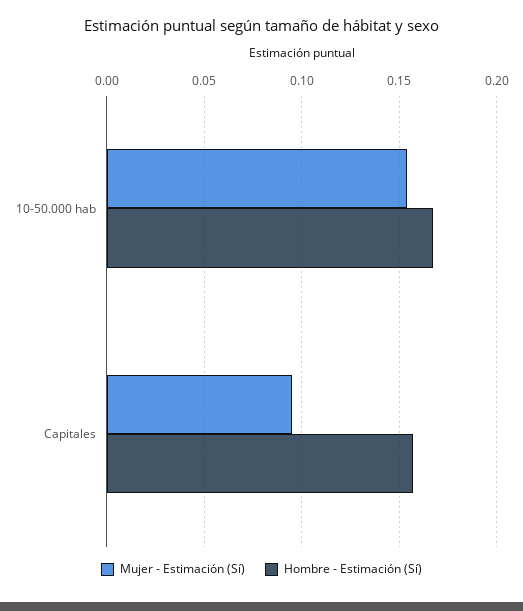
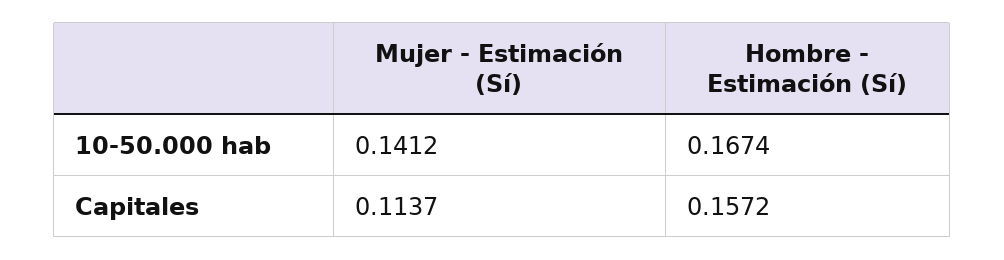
Mujer - Estimación (Sí), 10-50.000 hab: 0.155 -> 0.1412
Mujer - Estimación (Sí), Capitales: 0.095 -> 0.1137

